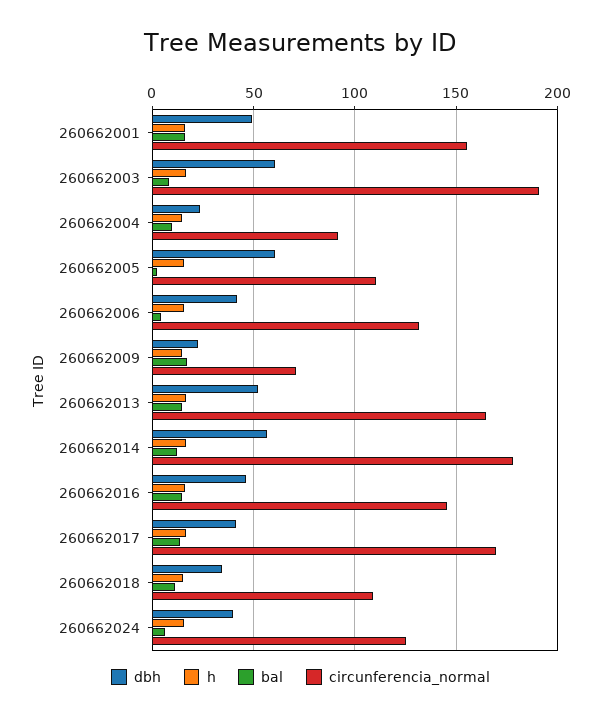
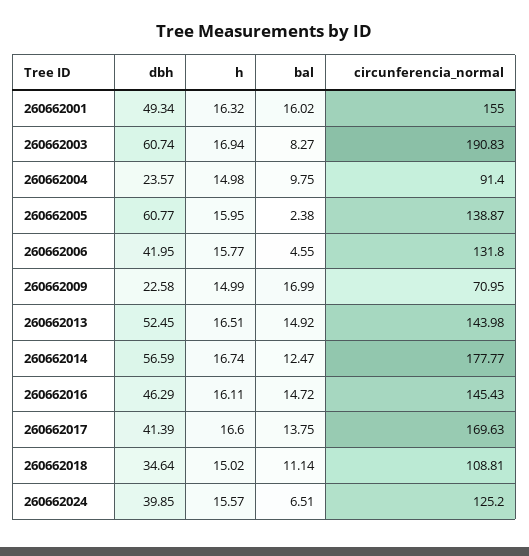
circunferencia_normal, 260662005: 110 -> 138.87
circunferencia_normal, 260662013: 165 -> 143.98

